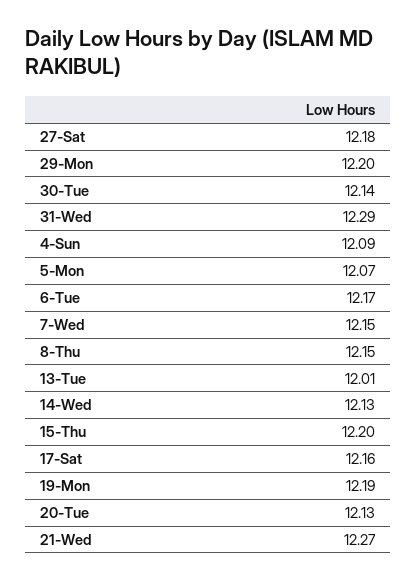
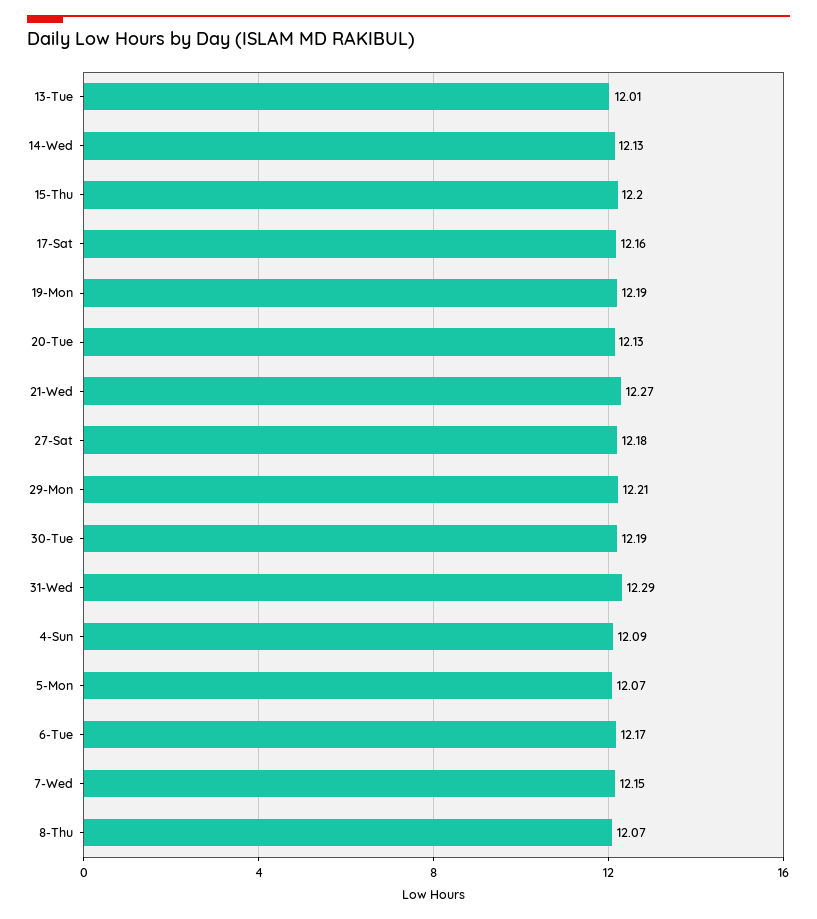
29-Mon: 12.2 -> 12.21
30-Tue: 12.14 -> 12.19
8-Thu: 12.15 -> 12.07

